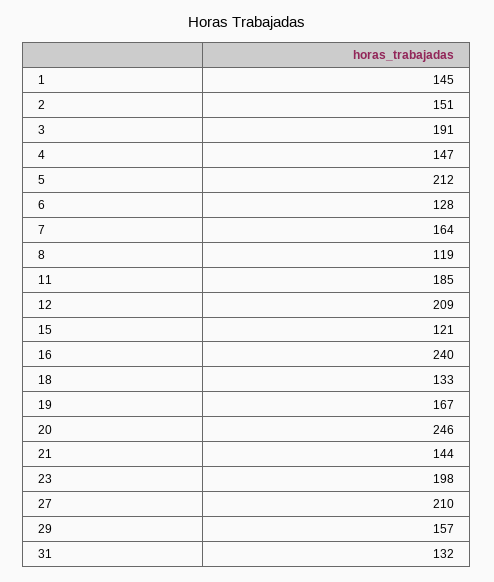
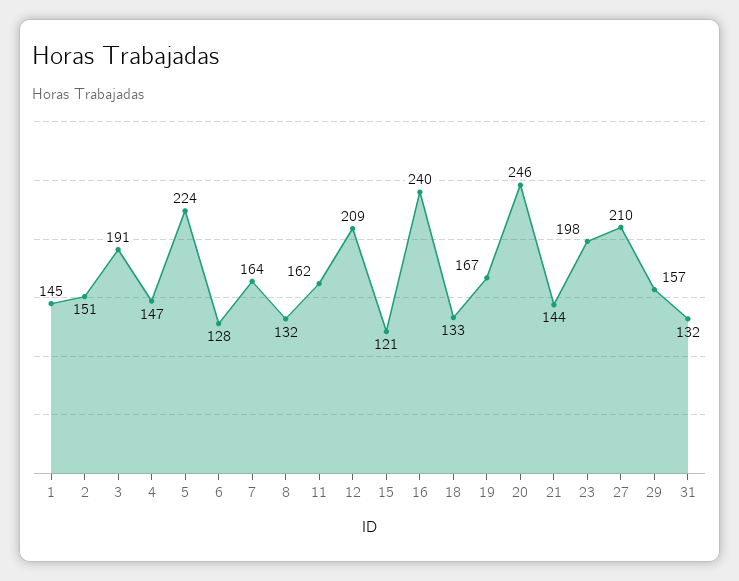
5: 212 -> 224
8: 119 -> 132
11: 185 -> 162

